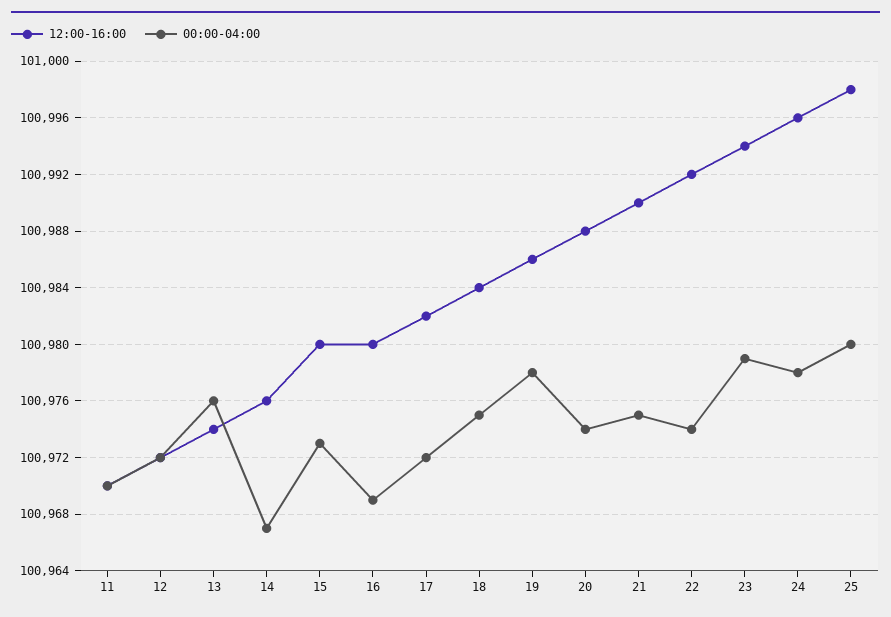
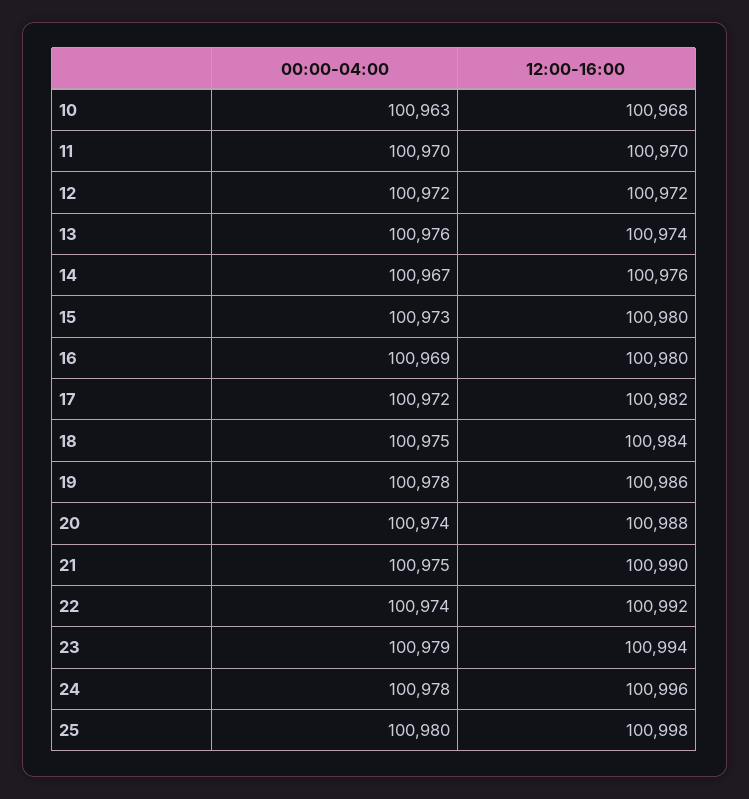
00:00-04:00, 10: none -> 100963
12:00-16:00, 10: none -> 100968

